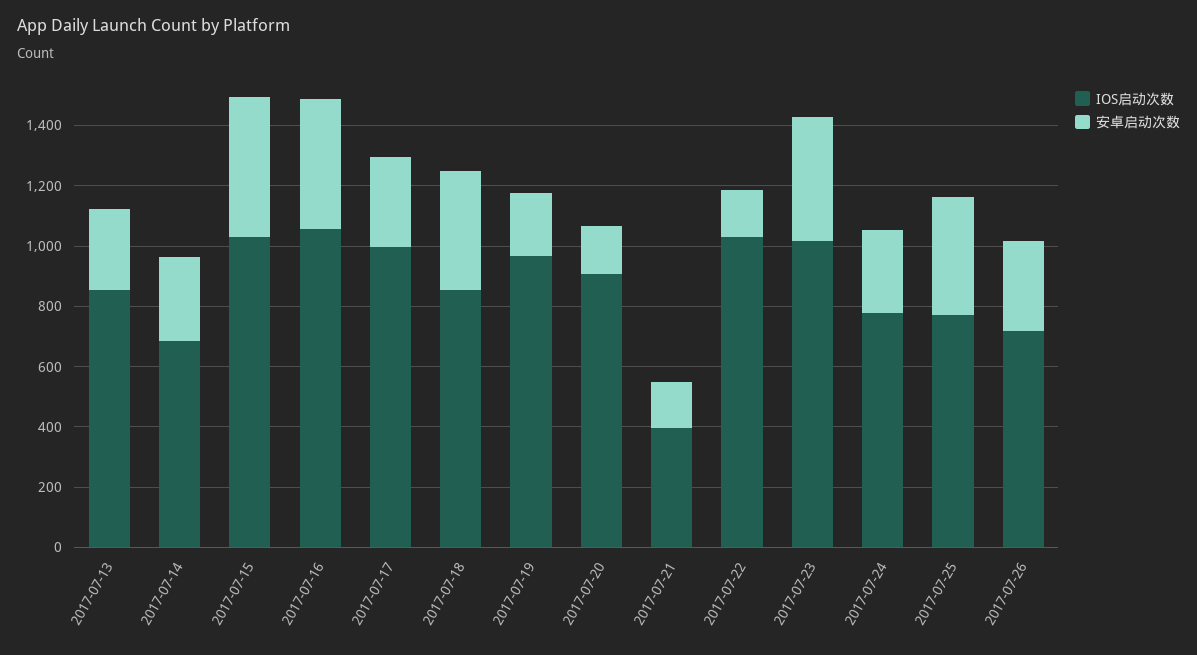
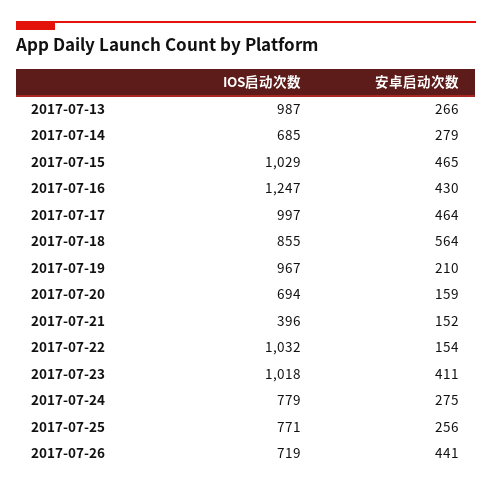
IOS启动次数, 2017-07-13: 850 -> 987
IOS启动次数, 2017-07-16: 1050 -> 1247
安卓启动次数, 2017-07-17: 300 -> 464
安卓启动次数, 2017-07-18: 400 -> 564
IOS启动次数, 2017-07-20: 900 -> 694
安卓启动次数, 2017-07-25: 400 -> 256
安卓启动次数, 2017-07-26: 300 -> 441

